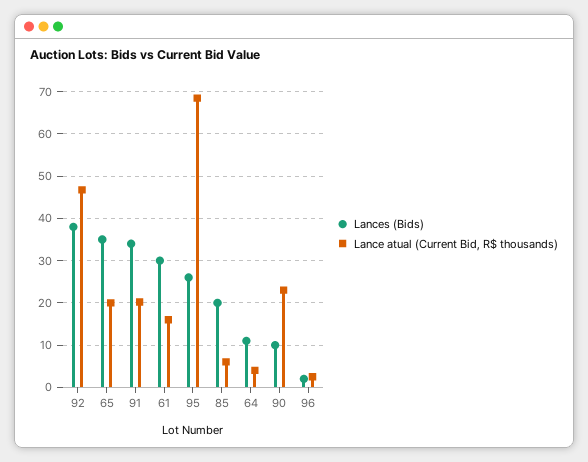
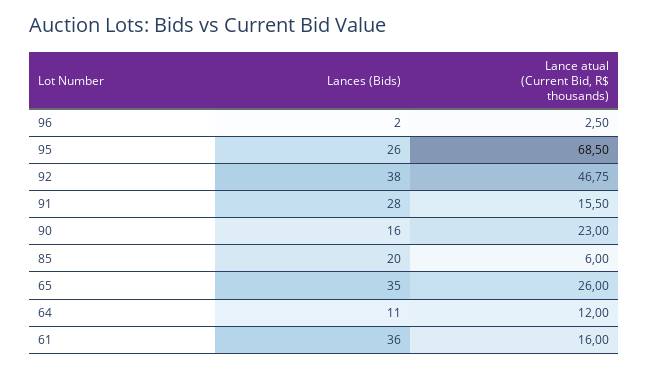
Lance atual (Current Bid, R$ thousands), 65: 20 -> 26
Lances (Bids), 91: 34 -> 28
Lance atual (Current Bid, R$ thousands), 91: 20 -> 15.5
Lances (Bids), 61: 30 -> 36
Lance atual (Current Bid, R$ thousands), 64: 4 -> 12
Lances (Bids), 90: 10 -> 16

